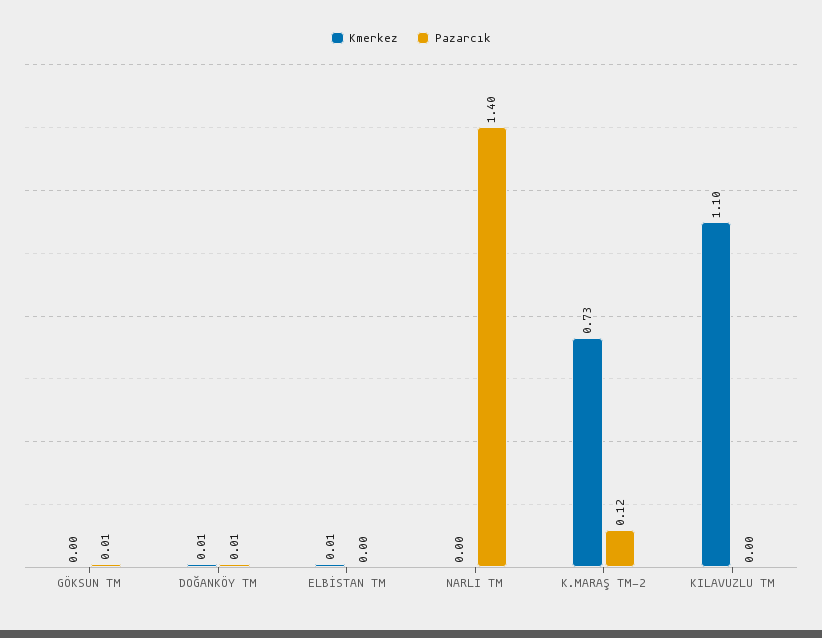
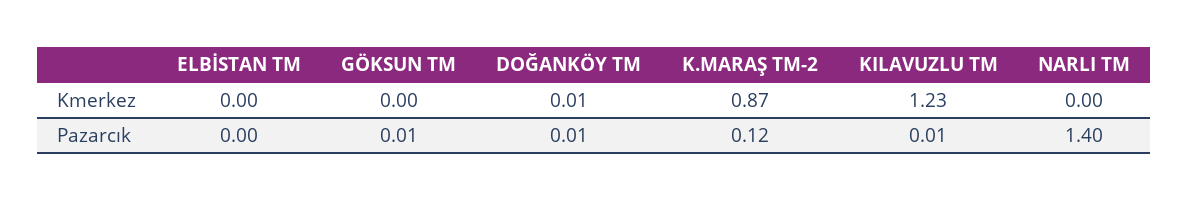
Kmerkez, ELBİSTAN TM: 0.01 -> 0
Kmerkez, K.MARAŞ TM-2: 0.73 -> 0.87
Kmerkez, KILAVUZLU TM: 1.1 -> 1.23
Pazarcık, KILAVUZLU TM: 0 -> 0.01

